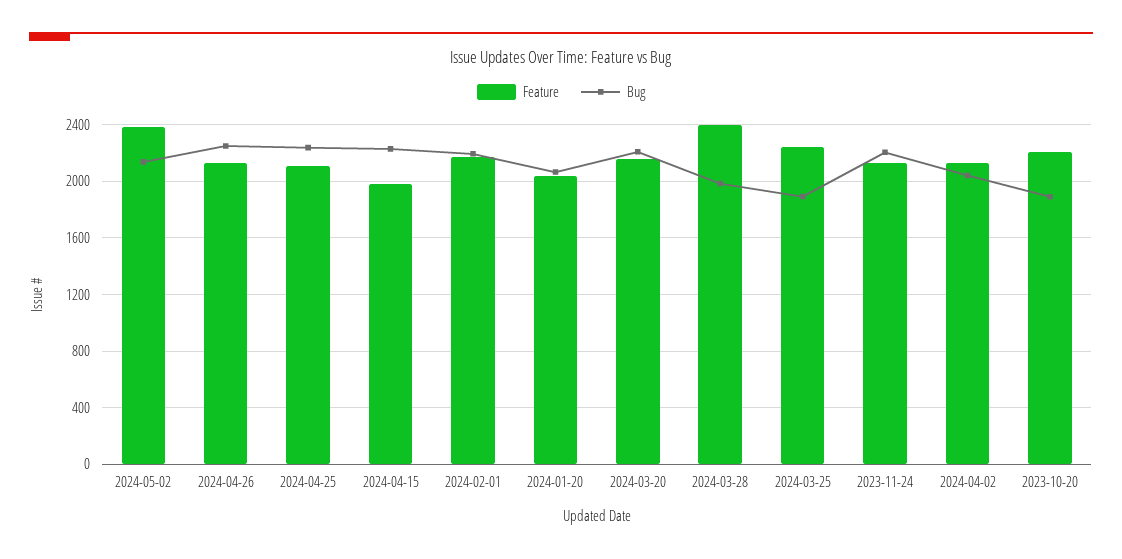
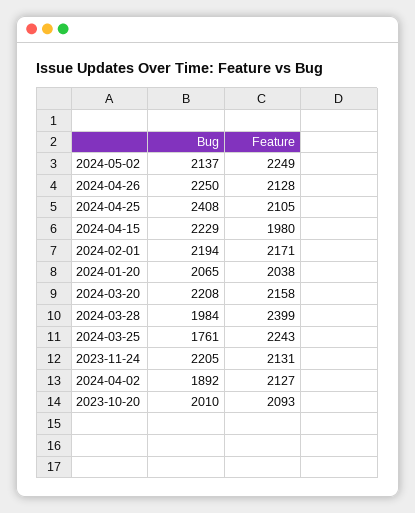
Feature, 2024-05-02: 2400 -> 2249
Bug, 2024-04-25: 2250 -> 2408
Bug, 2024-03-25: 1900 -> 1761
Bug, 2024-04-02: 2050 -> 1892
Feature, 2023-10-20: 2200 -> 2093
Bug, 2023-10-20: 1900 -> 2010

